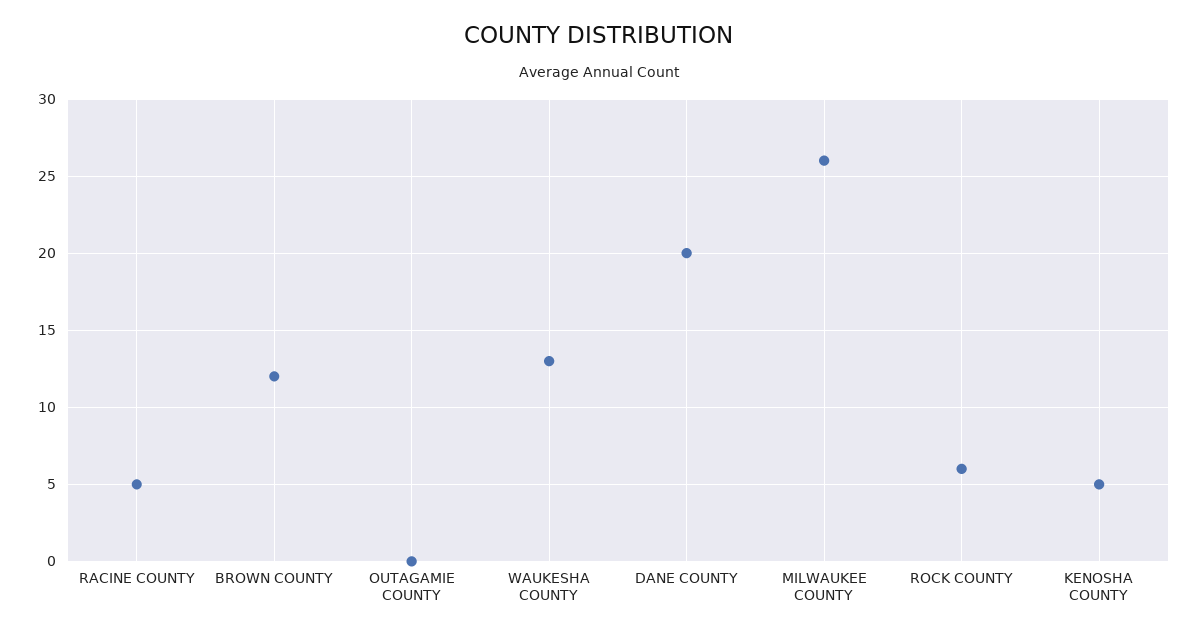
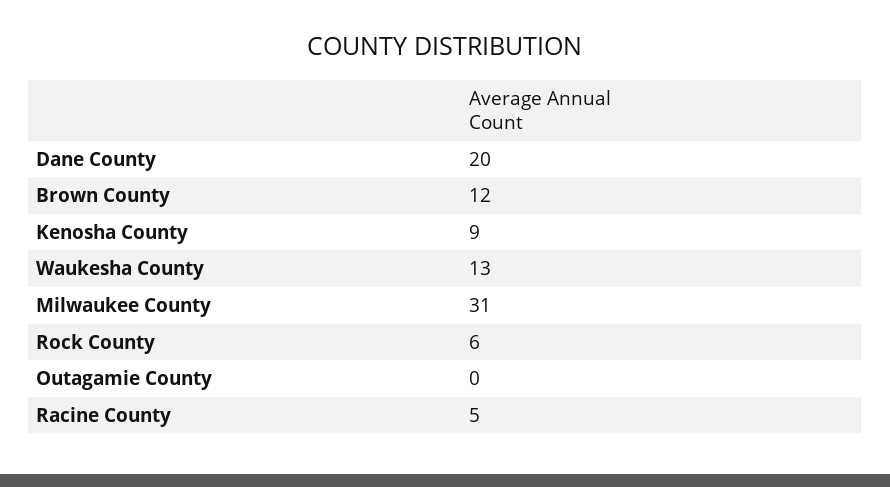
MILWAUKEE COUNTY: 26 -> 31
KENOSHA COUNTY: 5 -> 9

